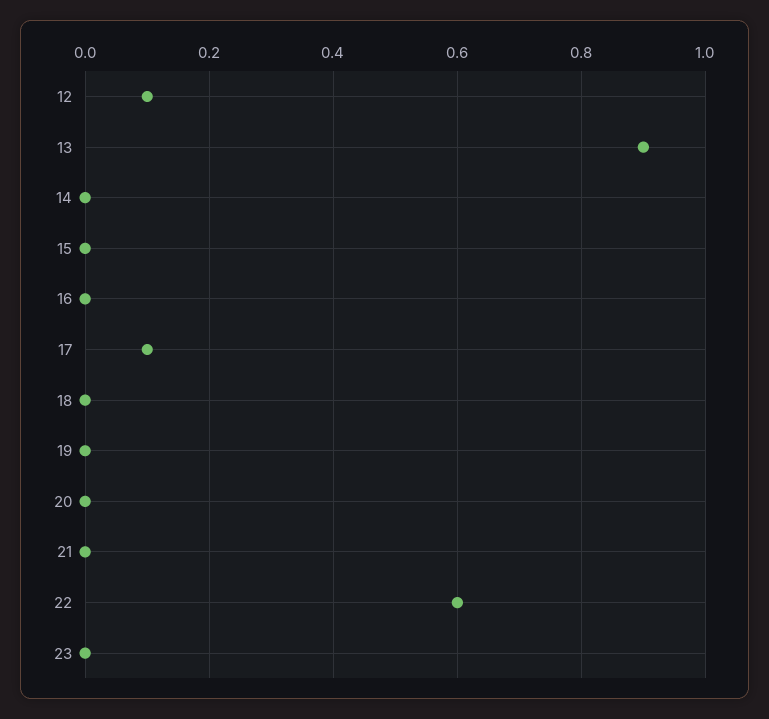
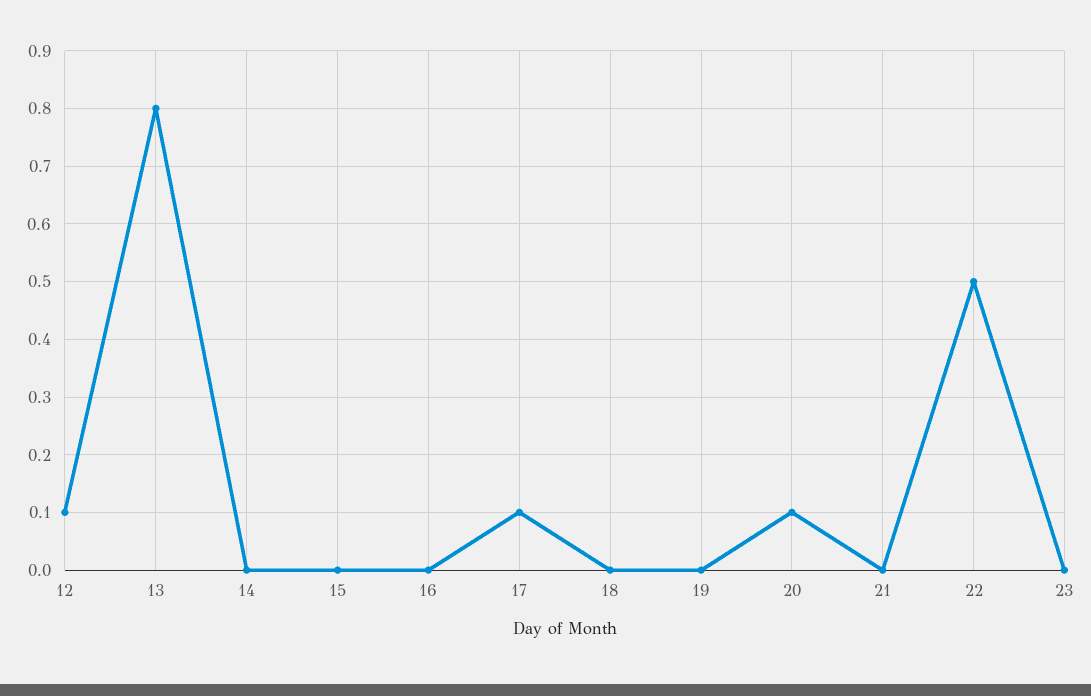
13: 0.9 -> 0.8
20: 0 -> 0.1
22: 0.6 -> 0.5

